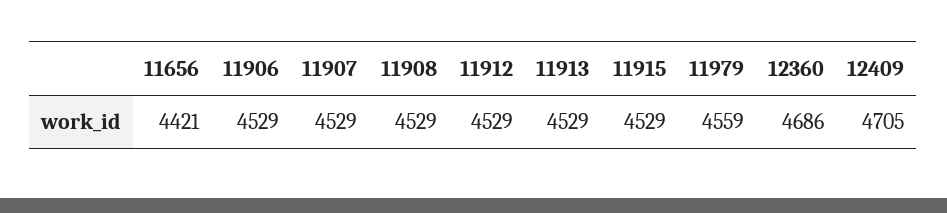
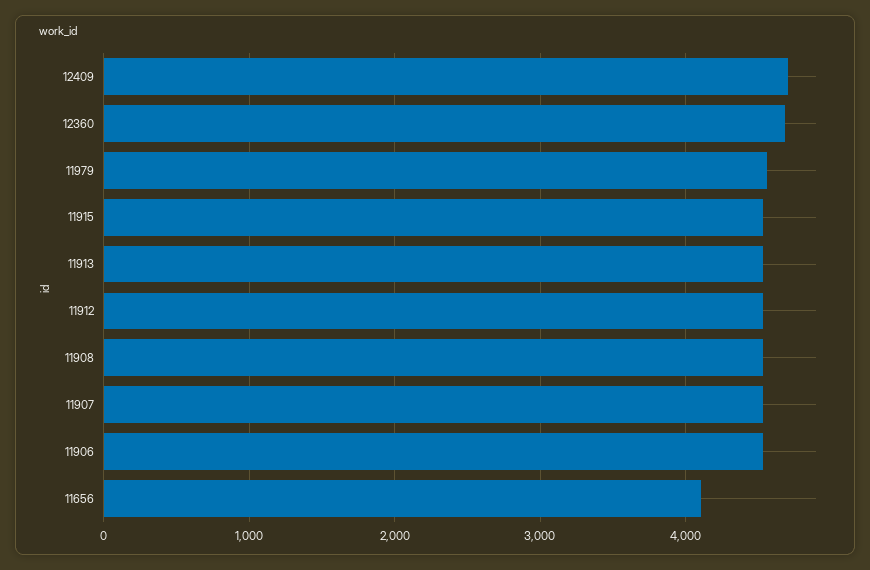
11656: 4421 -> 4100

